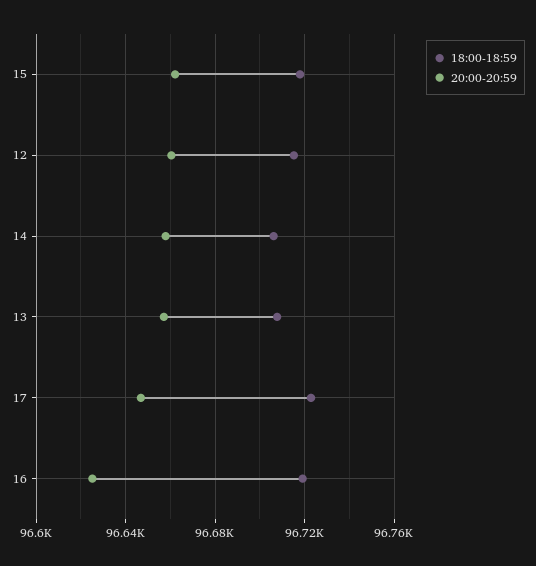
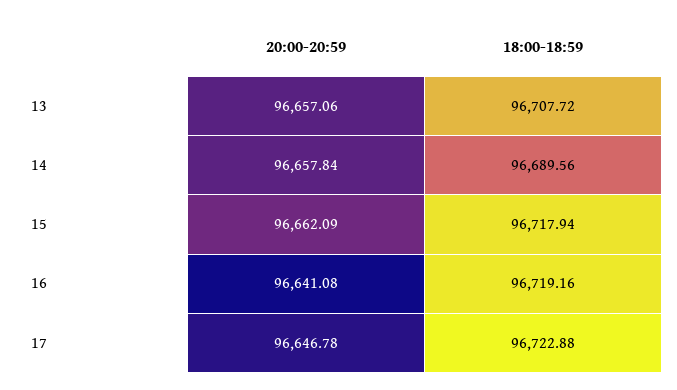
18:00-18:59, 12: 96715 -> none
20:00-20:59, 12: 96660 -> none
18:00-18:59, 14: 96705 -> 96689.56
20:00-20:59, 16: 96625 -> 96641.08

